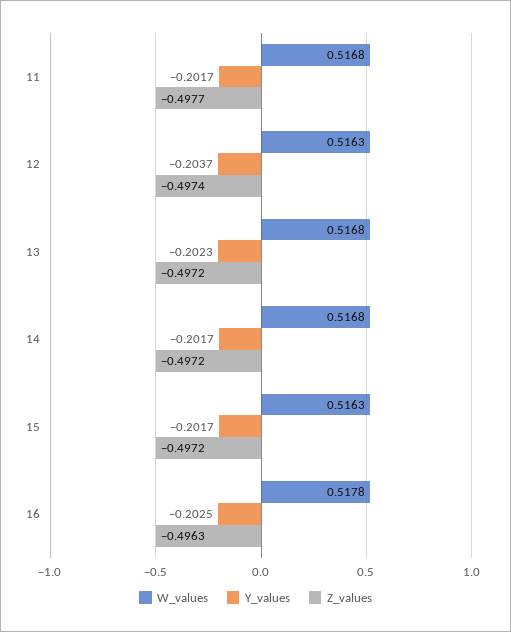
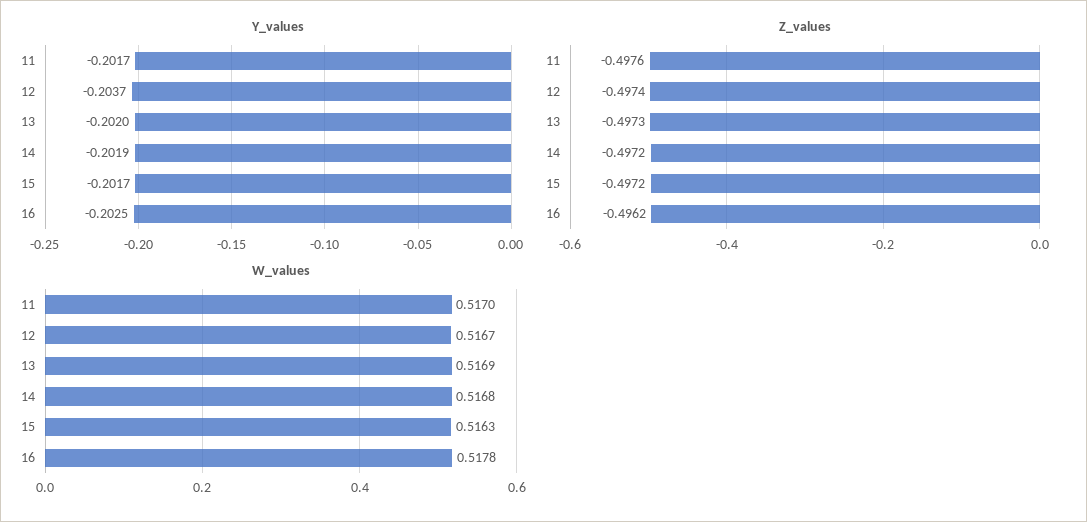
W_values, 11: 0.5168 -> 0.517
Z_values, 11: -0.4977 -> -0.4976
W_values, 12: 0.5163 -> 0.5167
W_values, 13: 0.5168 -> 0.5169
Y_values, 13: -0.2023 -> -0.202
Z_values, 13: -0.4972 -> -0.4973
Y_values, 14: -0.2017 -> -0.2019
Z_values, 16: -0.4963 -> -0.4962

